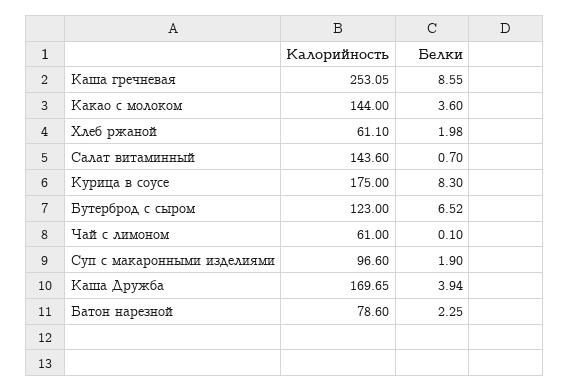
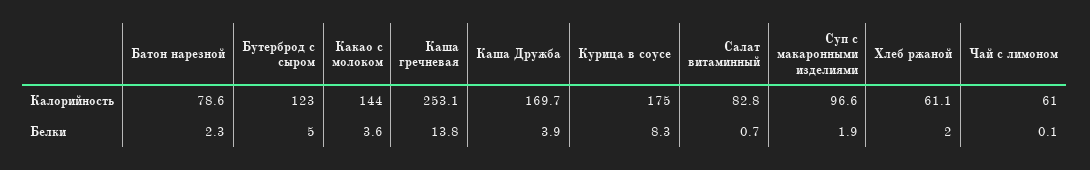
Белки, Каша гречневая: 8.55 -> 13.8
Калорийность, Салат витаминный: 143.6 -> 82.8
Белки, Бутерброд с сыром: 6.52 -> 5

